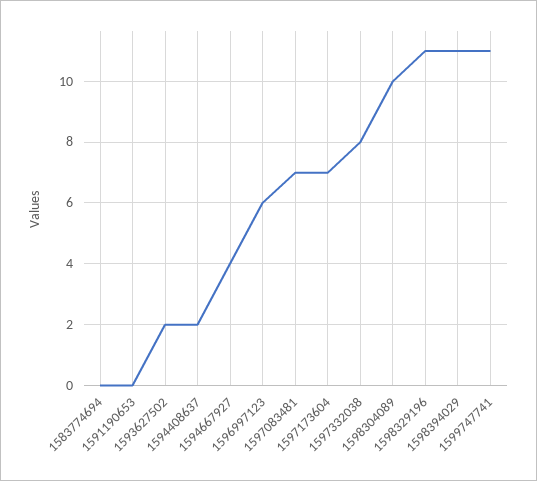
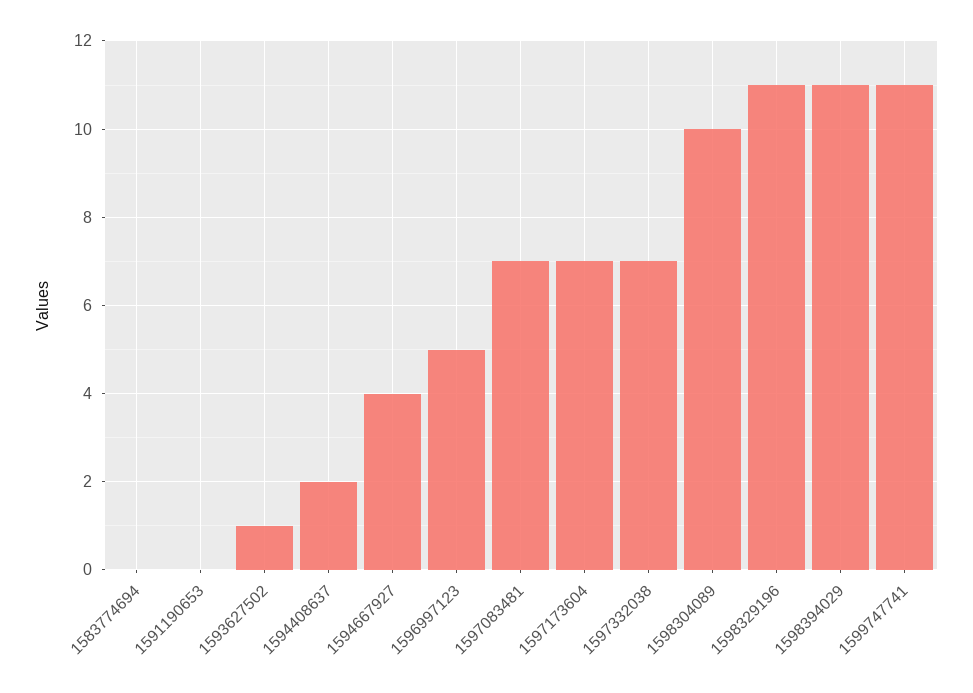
1593627502: 2 -> 1
1596997123: 6 -> 5
1597332038: 8 -> 7

